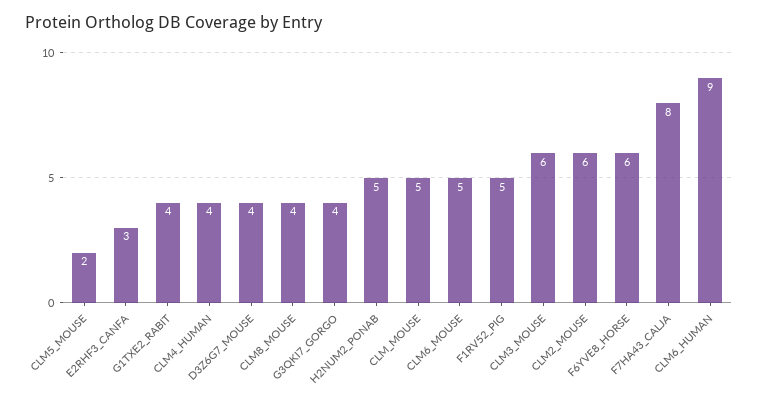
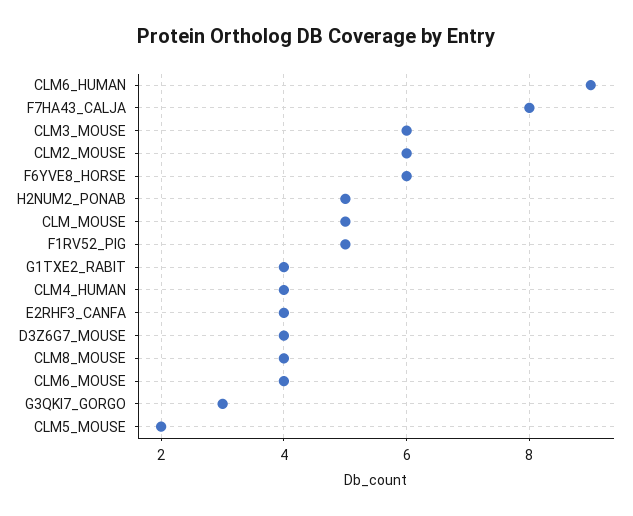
E2RHF3_CANFA: 3 -> 4
G3QKI7_GORGO: 4 -> 3
CLM6_MOUSE: 5 -> 4

